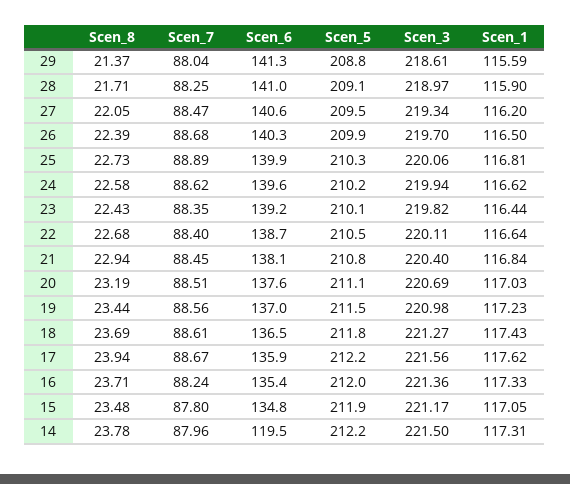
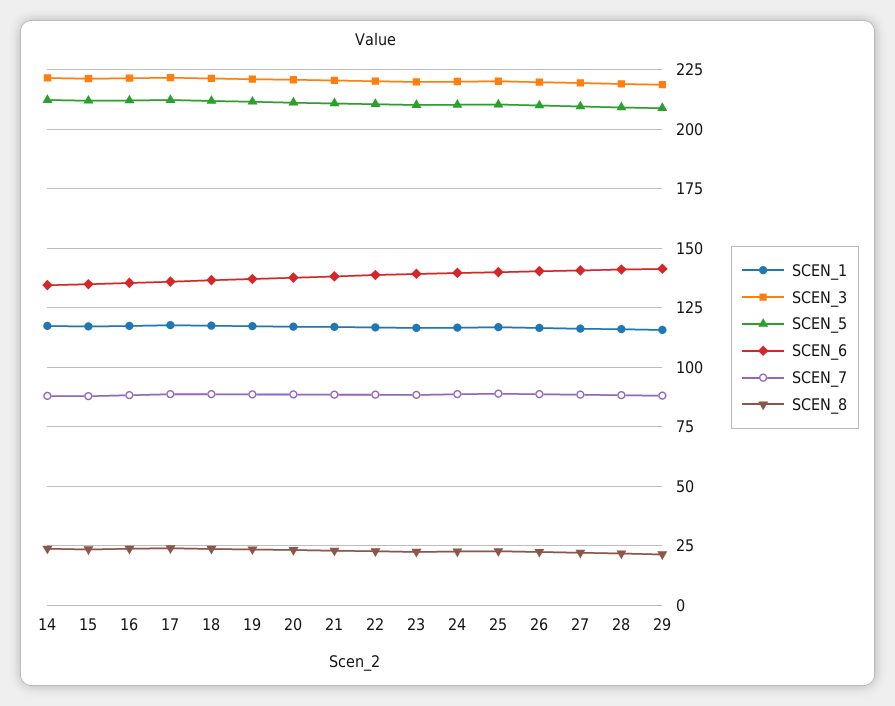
Scen_6, 14: 119.5 -> 135

